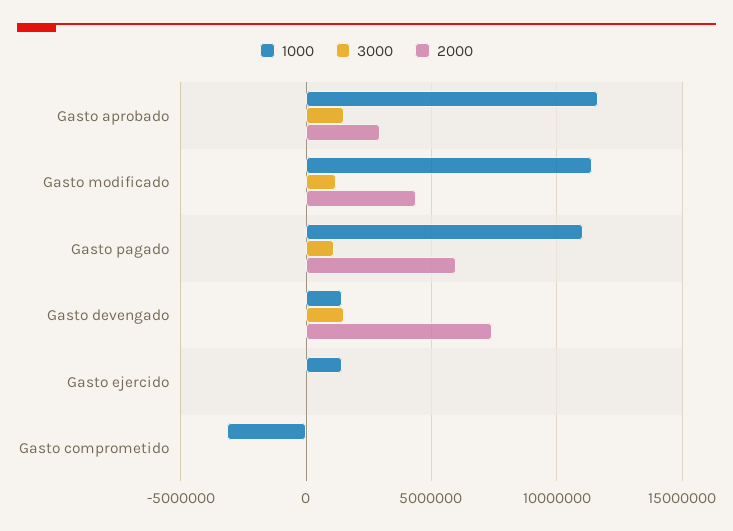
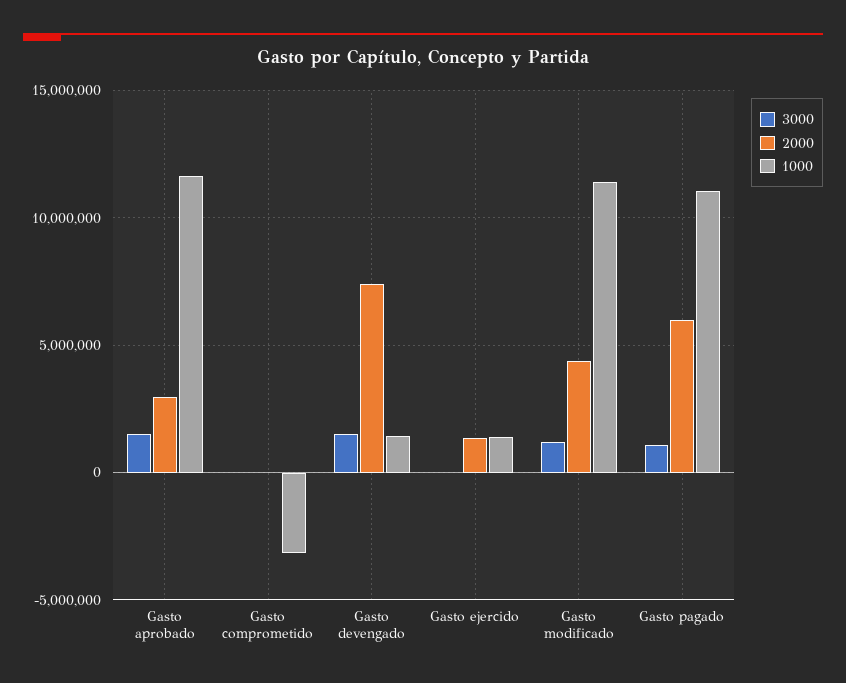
2000, Gasto ejercido: 0 -> 1500000

